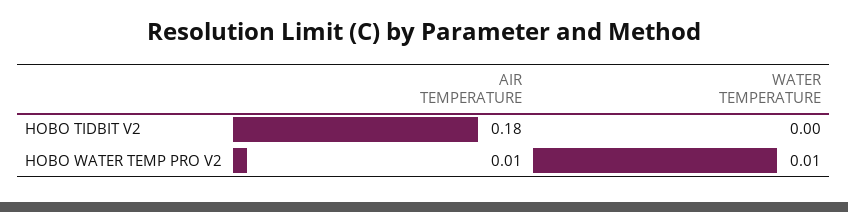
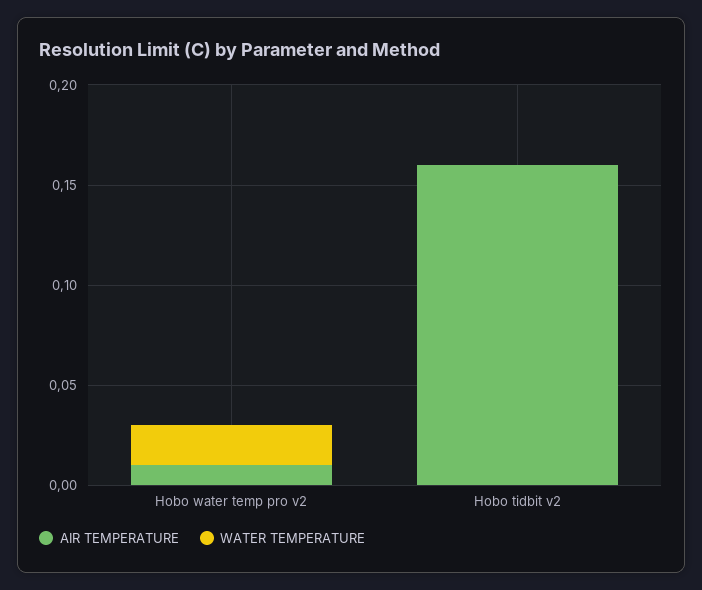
AIR TEMPERATURE, HOBO TIDBIT V2: 0.18 -> 0.16
WATER TEMPERATURE, HOBO WATER TEMP PRO V2: 0.01 -> 0.02

